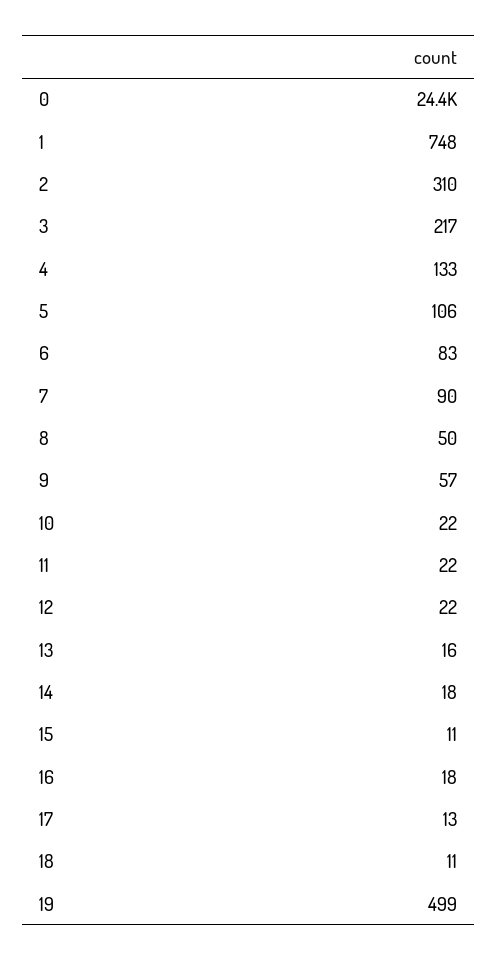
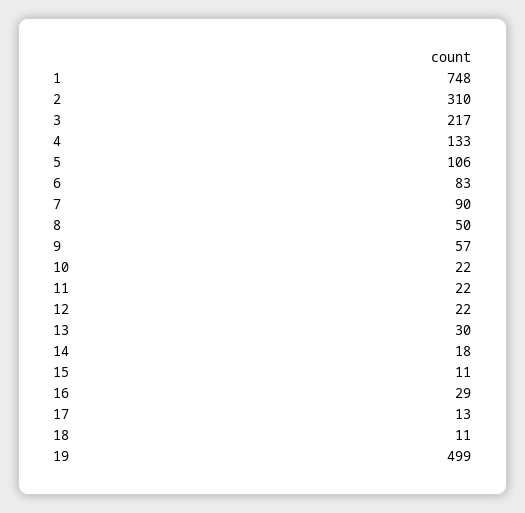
0: 24400 -> none
13: 16 -> 30
16: 18 -> 29

